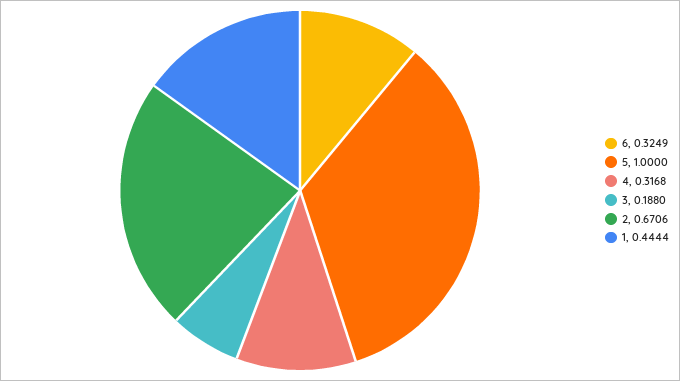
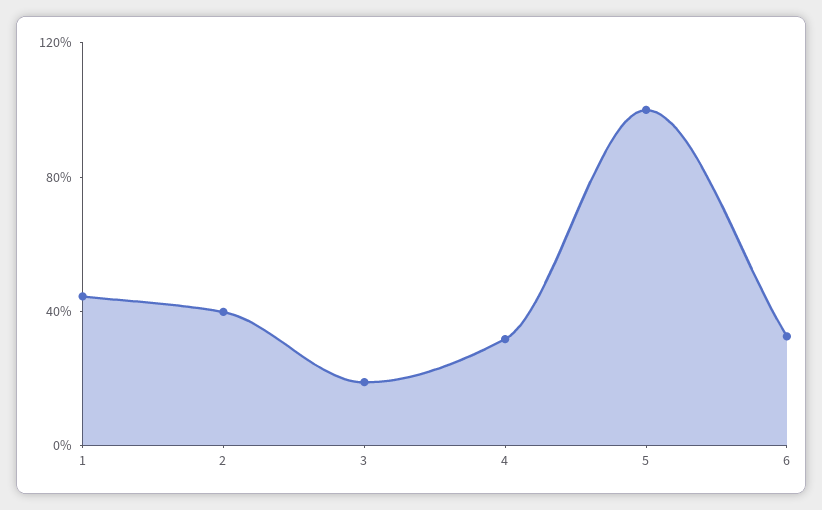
2: 0.6706 -> 0.4

